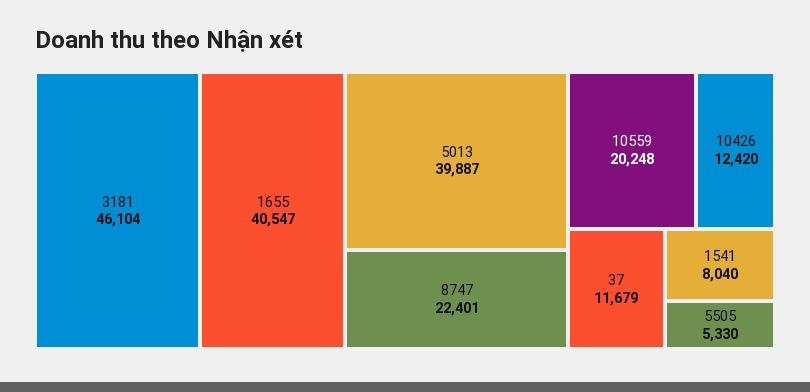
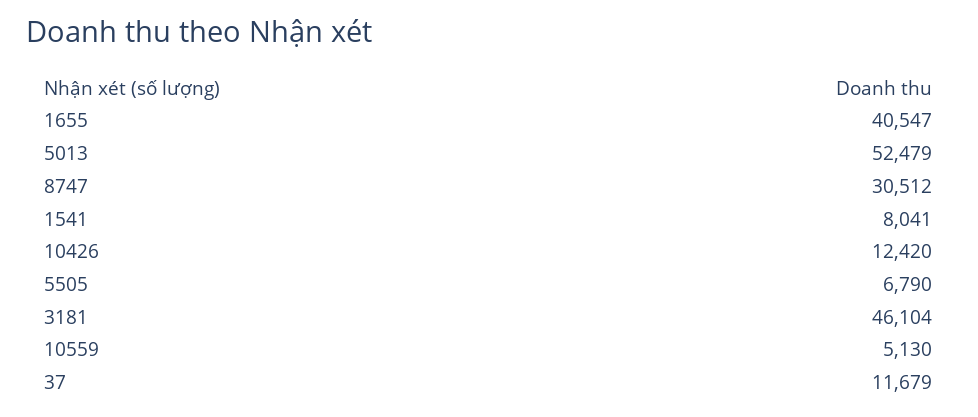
5013: 39887 -> 52479
8747: 22401 -> 30512
10559: 20248 -> 5130
1541: 8040 -> 8041
5505: 5330 -> 6790

